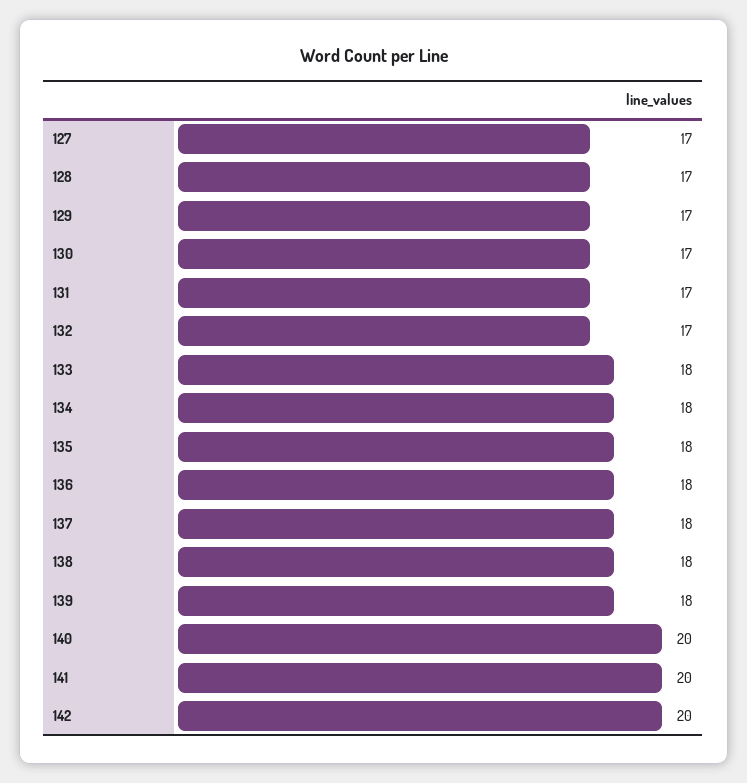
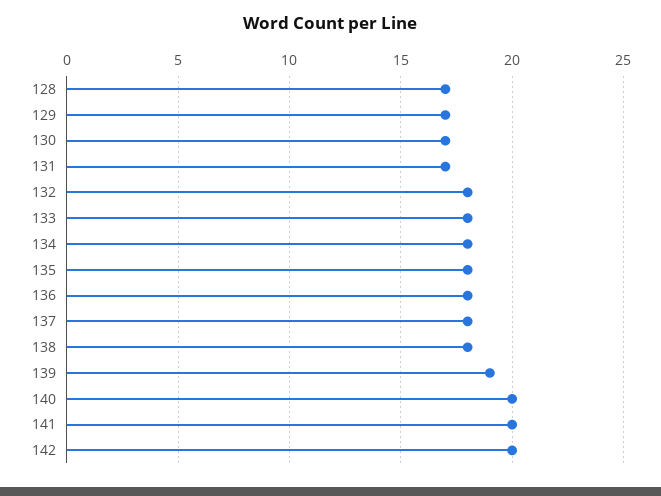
127: 17 -> none
132: 17 -> 18
139: 18 -> 19

